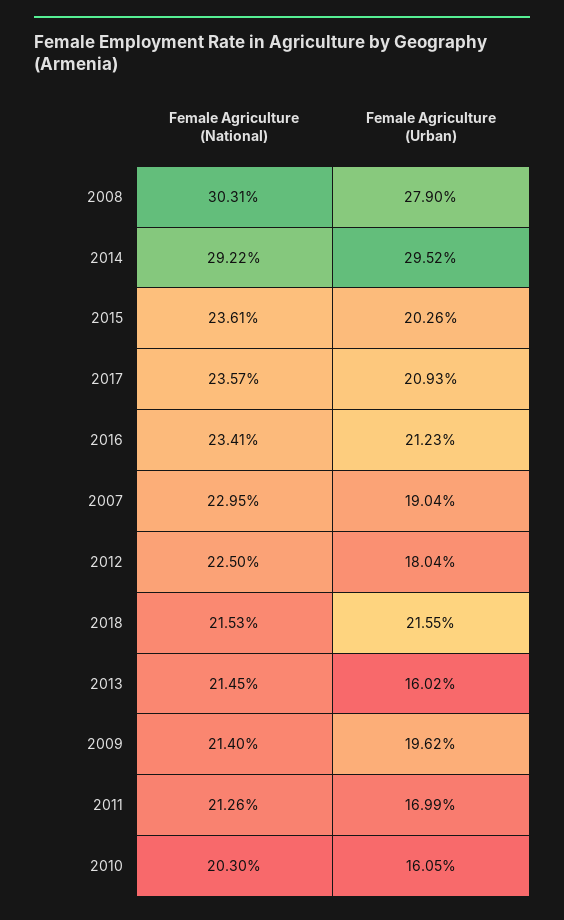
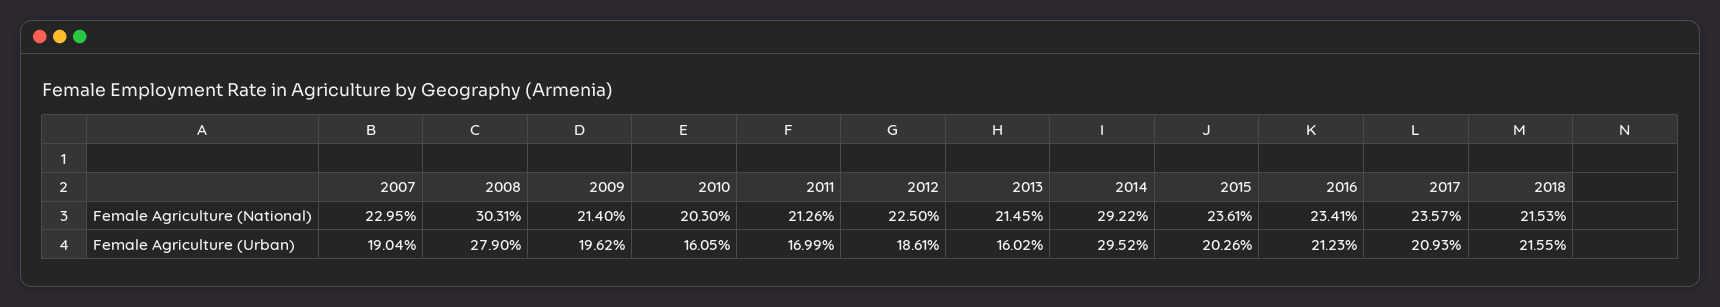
Female Agriculture (Urban), 2012: 18.04 -> 18.61

